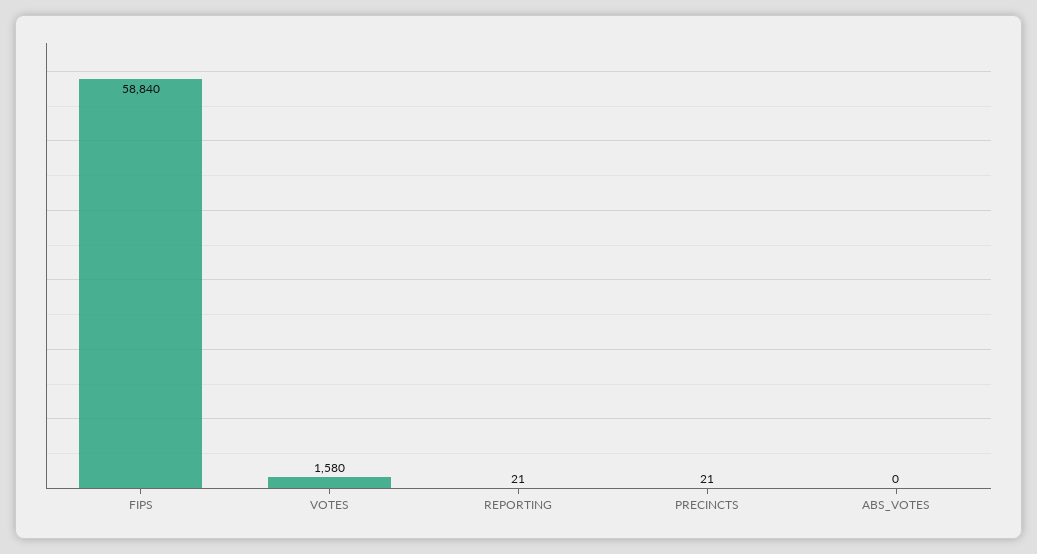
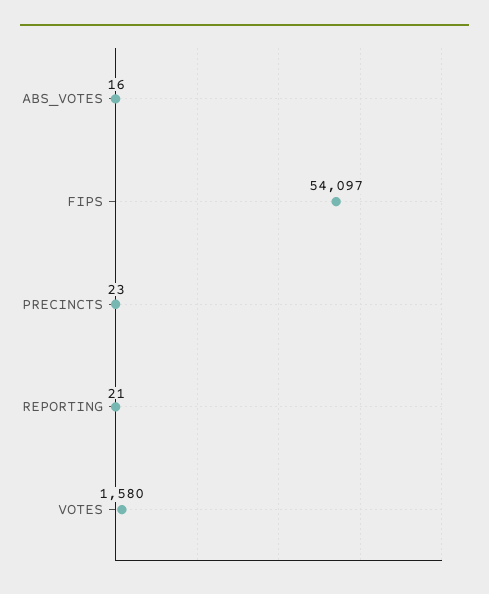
FIPS: 58840 -> 54097
PRECINCTS: 21 -> 23
ABS_VOTES: 0 -> 16

